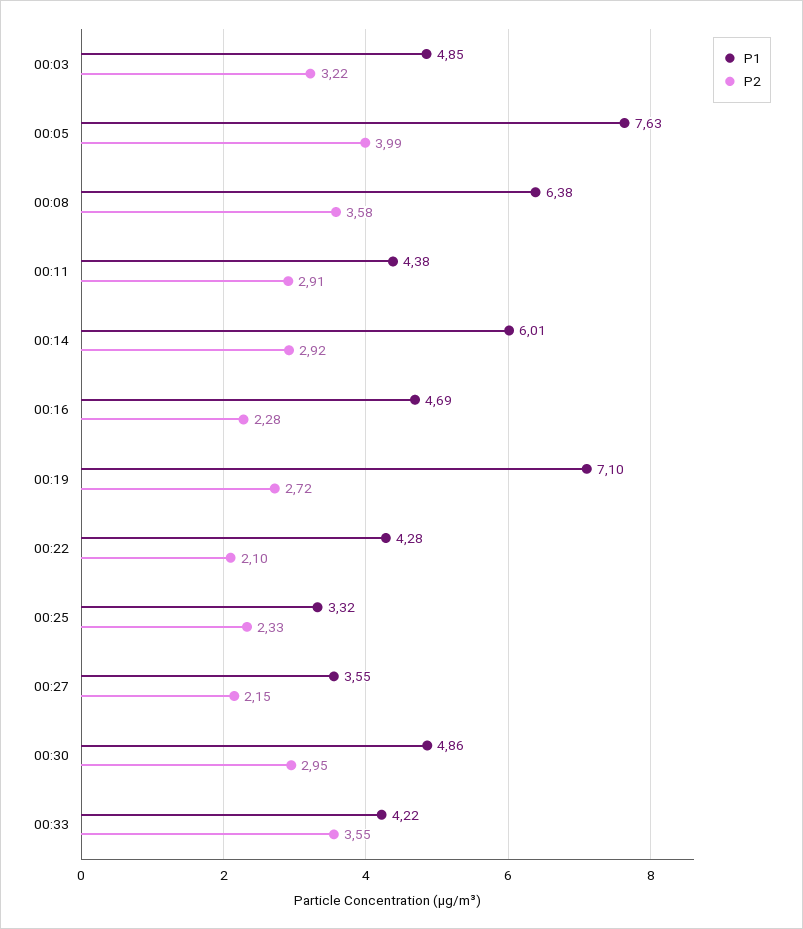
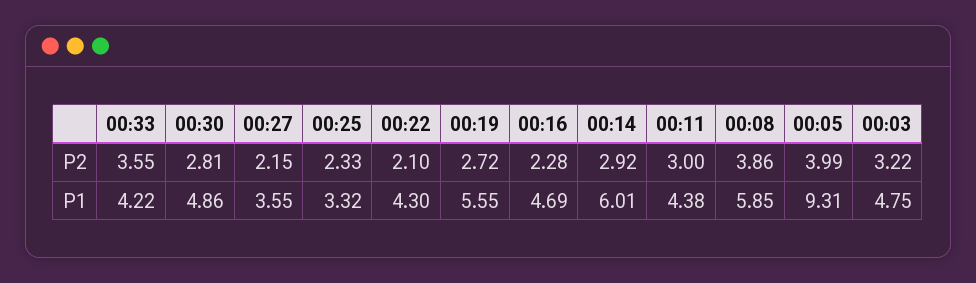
P1, 00:03: 4.85 -> 4.75
P1, 00:05: 7.63 -> 9.31
P1, 00:08: 6.38 -> 5.85
P2, 00:08: 3.58 -> 3.86
P2, 00:11: 2.91 -> 3
P1, 00:19: 7.1 -> 5.55
P1, 00:22: 4.28 -> 4.3
P2, 00:30: 2.95 -> 2.81

